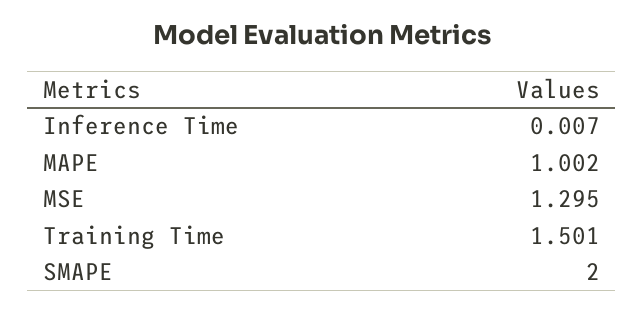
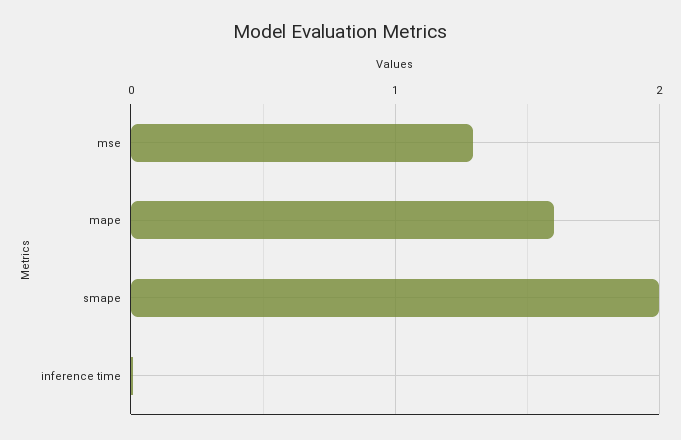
MAPE: 1.002 -> 1.6
Training Time: 1.501 -> none

